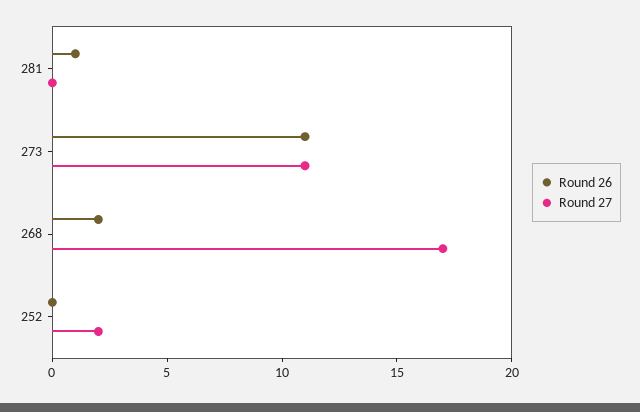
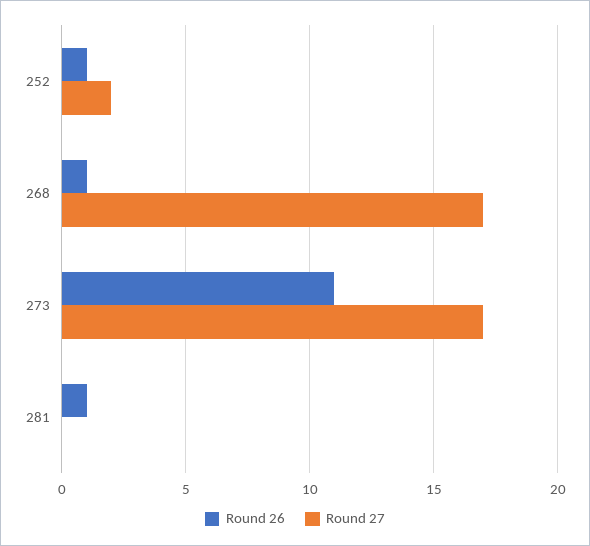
Round 27, 273: 11 -> 17
Round 26, 268: 2 -> 1
Round 26, 252: 0 -> 1

